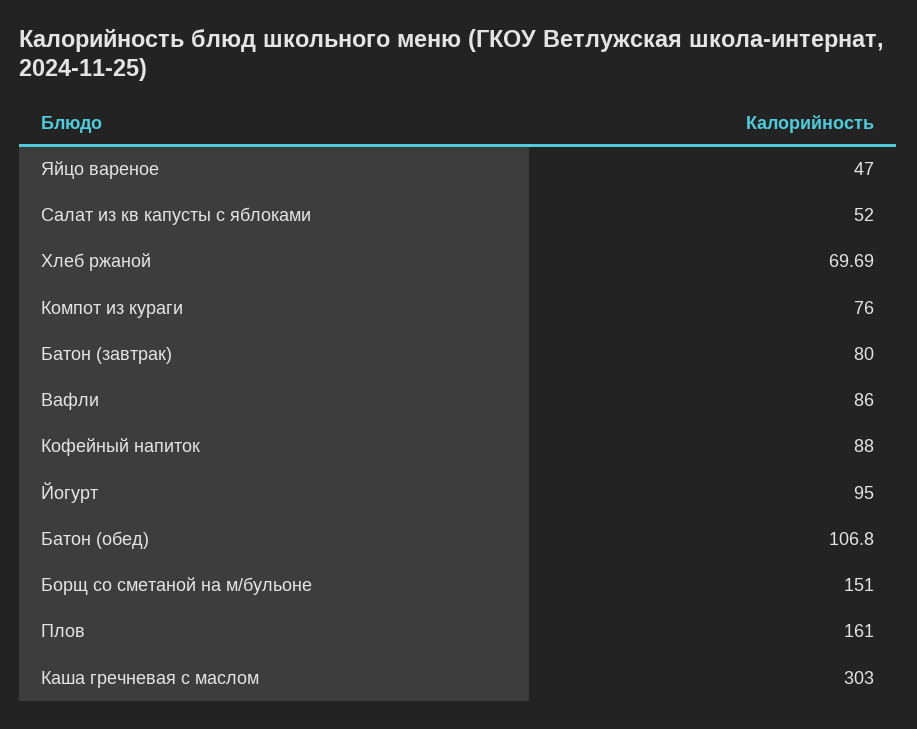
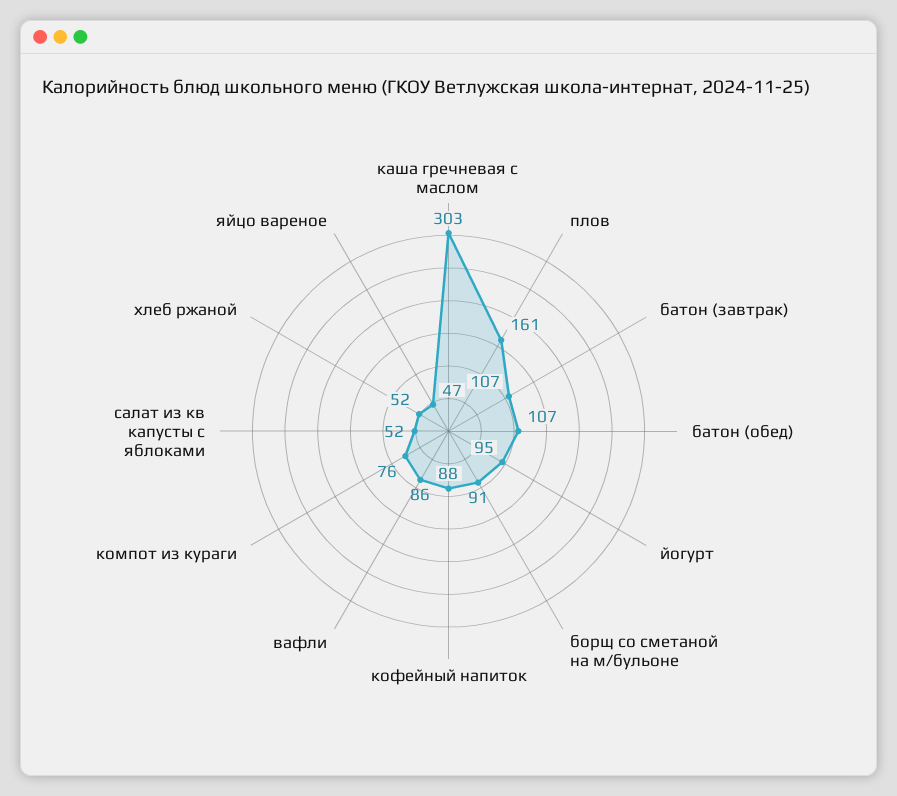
Хлеб ржаной: 69.69 -> 52
Батон (завтрак): 80 -> 107
Борщ со сметаной на м/бульоне: 151 -> 91

